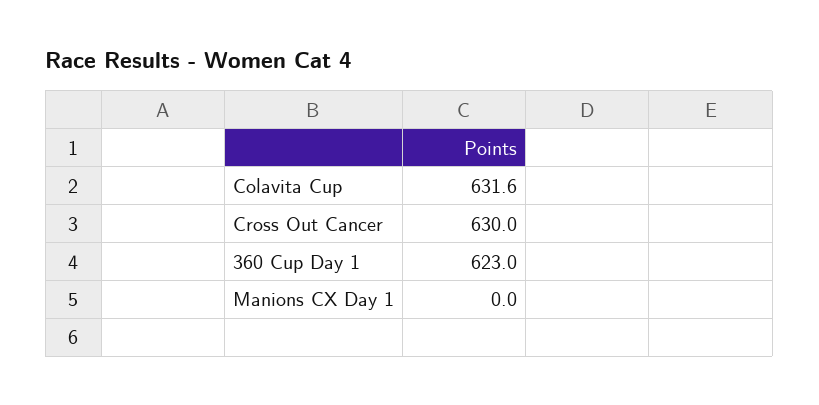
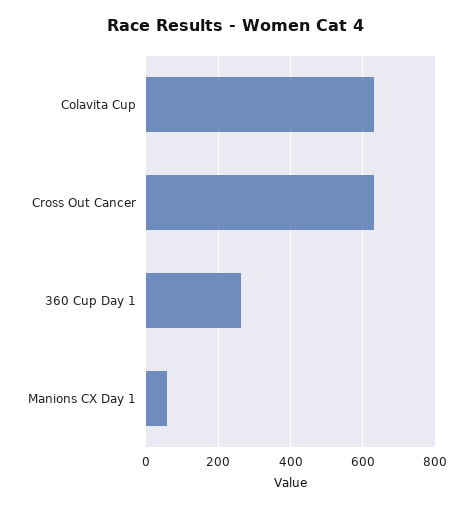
360 Cup Day 1: 623 -> 260
Manions CX Day 1: 0 -> 60

